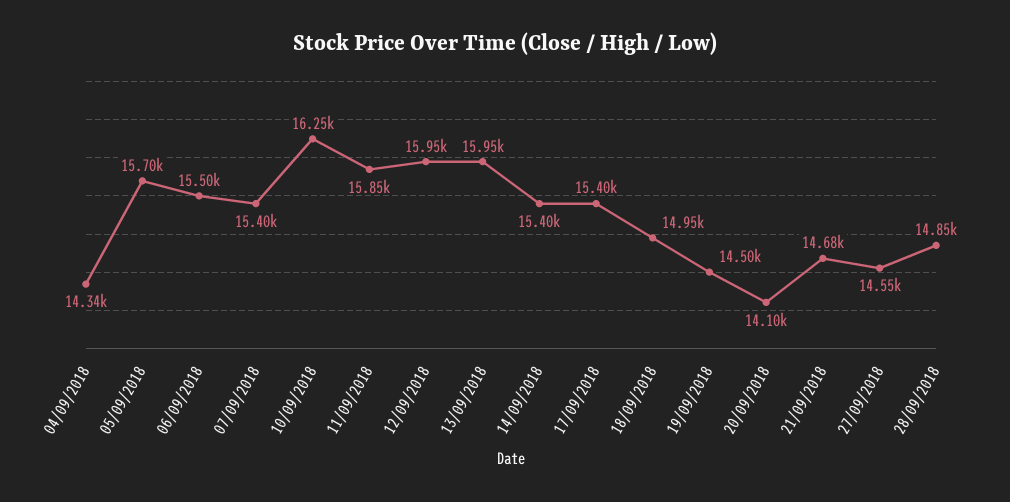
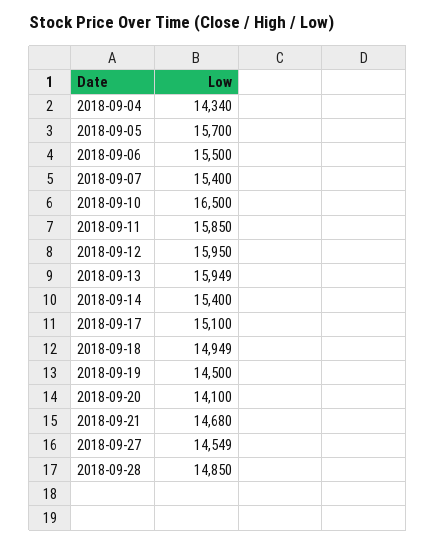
10/09/2018: 16250 -> 16500
17/09/2018: 15400 -> 15100

